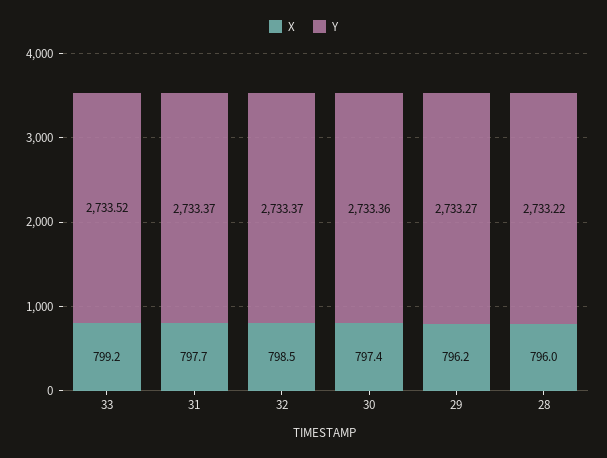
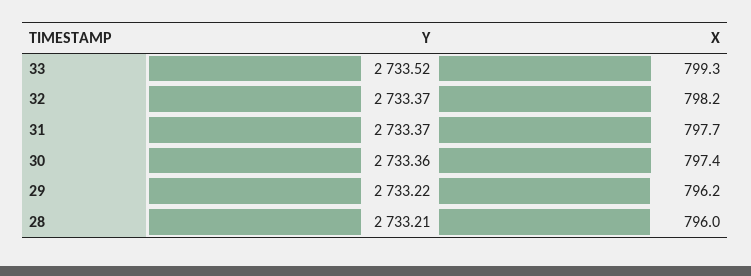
X, 33: 799.2 -> 799.3
X, 32: 798.5 -> 798.2
Y, 29: 2733.27 -> 2733.22
Y, 28: 2733.22 -> 2733.21

